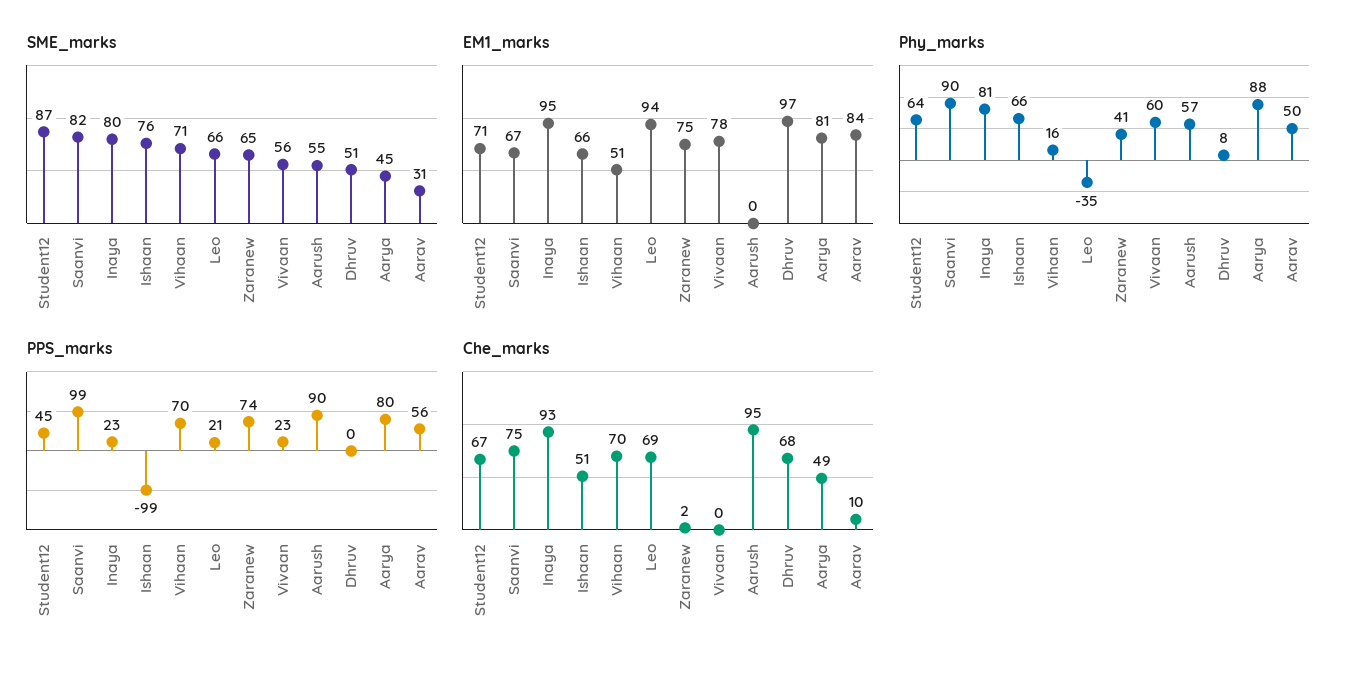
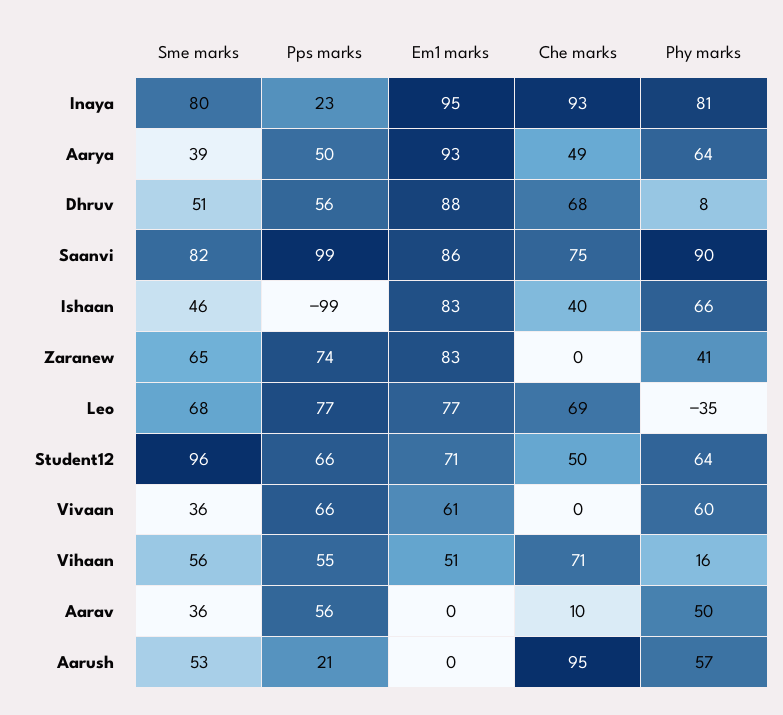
SME_marks, Student12: 87 -> 96
SME_marks, Ishaan: 76 -> 46
SME_marks, Vihaan: 71 -> 56
SME_marks, Leo: 66 -> 68
SME_marks, Vivaan: 56 -> 36
SME_marks, Aarush: 55 -> 53
SME_marks, Aarya: 45 -> 39
SME_marks, Aarav: 31 -> 36
EM1_marks, Saanvi: 67 -> 86
EM1_marks, Ishaan: 66 -> 83
EM1_marks, Leo: 94 -> 77
EM1_marks, Zaranew: 75 -> 83
EM1_marks, Vivaan: 78 -> 61
EM1_marks, Dhruv: 97 -> 88
EM1_marks, Aarya: 81 -> 93
EM1_marks, Aarav: 84 -> 0
Phy_marks, Aarya: 88 -> 64
PPS_marks, Student12: 45 -> 66
PPS_marks, Vihaan: 70 -> 55
PPS_marks, Leo: 21 -> 77
PPS_marks, Vivaan: 23 -> 66
PPS_marks, Aarush: 90 -> 21
PPS_marks, Dhruv: 0 -> 56
PPS_marks, Aarya: 80 -> 50
Che_marks, Student12: 67 -> 50
Che_marks, Ishaan: 51 -> 40
Che_marks, Vihaan: 70 -> 71
Che_marks, Zaranew: 2 -> 0

